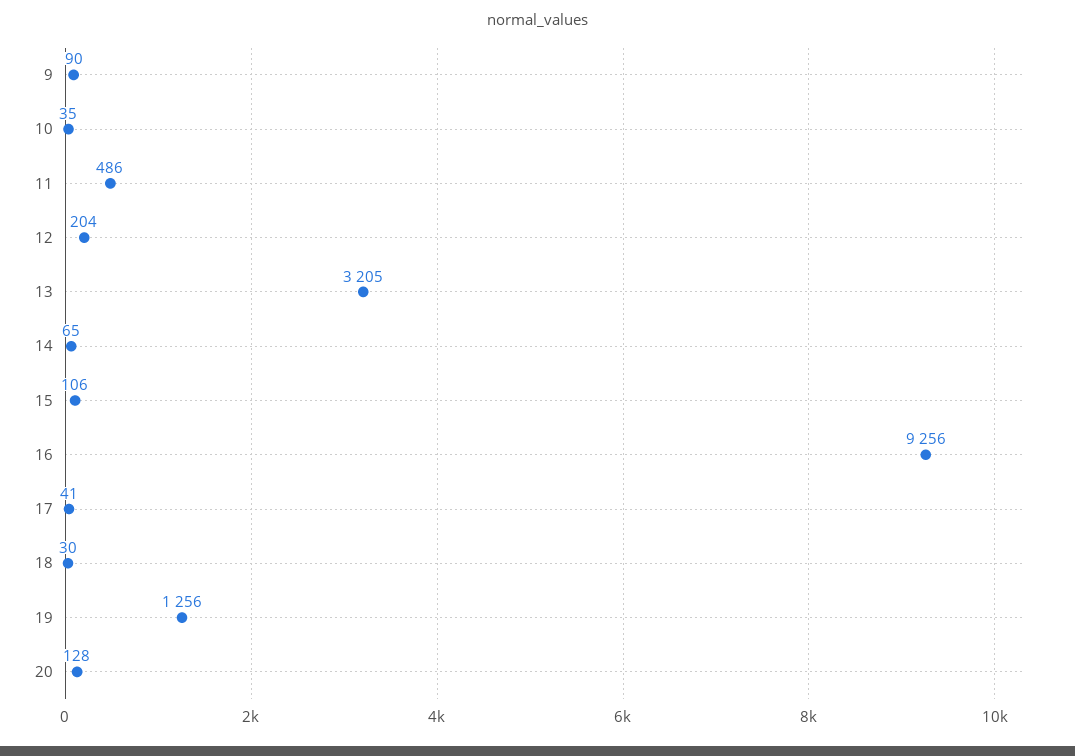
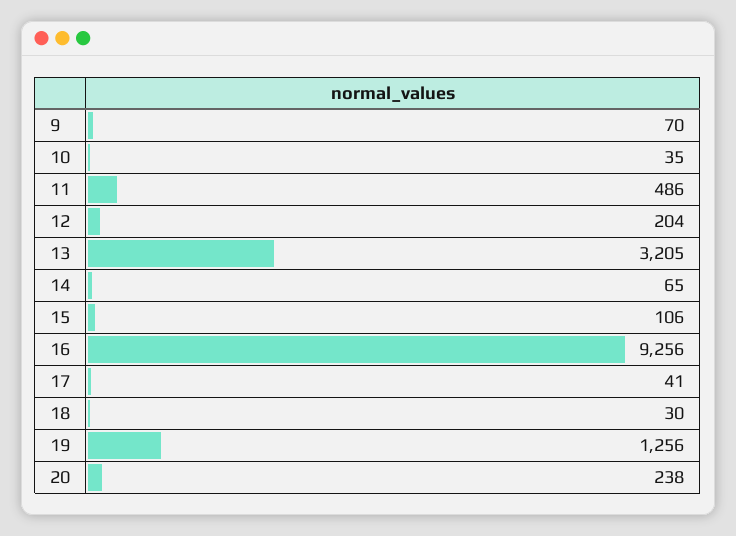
9: 90 -> 70
20: 128 -> 238

